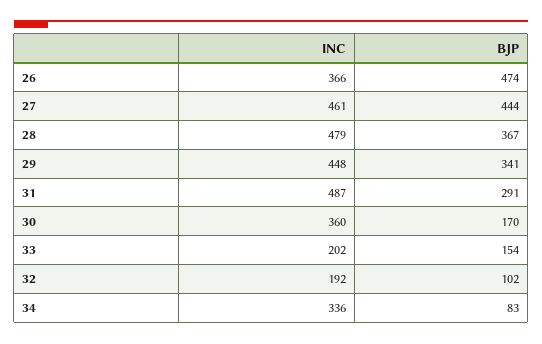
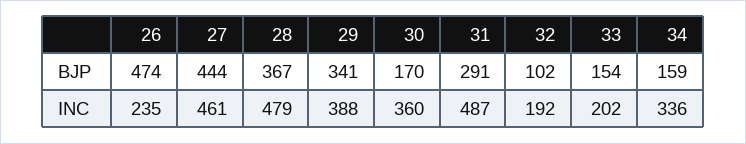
INC, 26: 366 -> 235
INC, 29: 448 -> 388
BJP, 34: 83 -> 159

